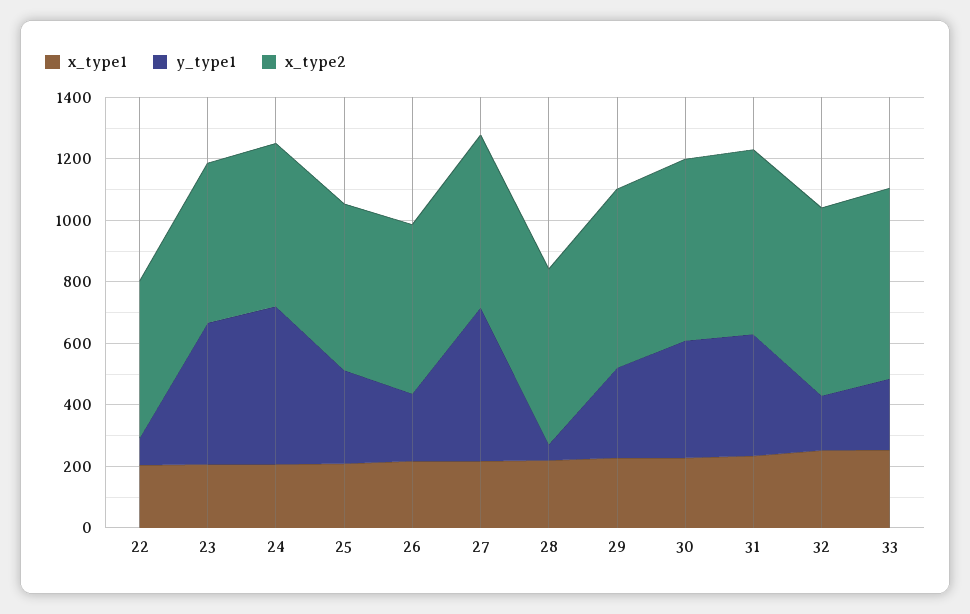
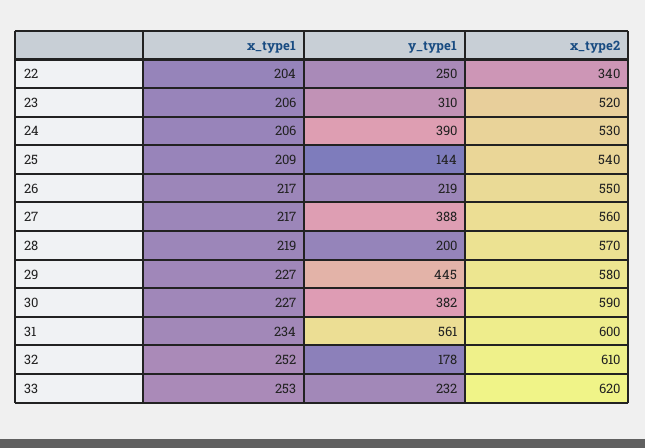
y_type1, 22: 100 -> 250
x_type2, 22: 500 -> 340
y_type1, 23: 450 -> 310
y_type1, 24: 500 -> 390
y_type1, 25: 300 -> 144
y_type1, 27: 500 -> 388
y_type1, 28: 50 -> 200
y_type1, 29: 300 -> 445
y_type1, 31: 400 -> 561

